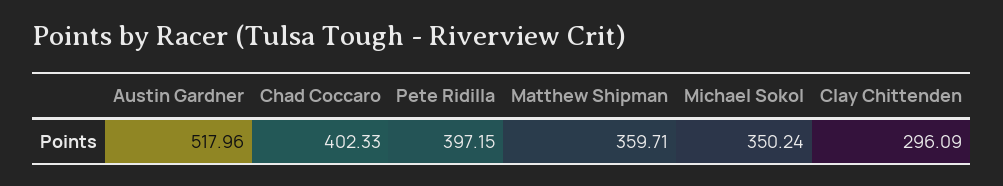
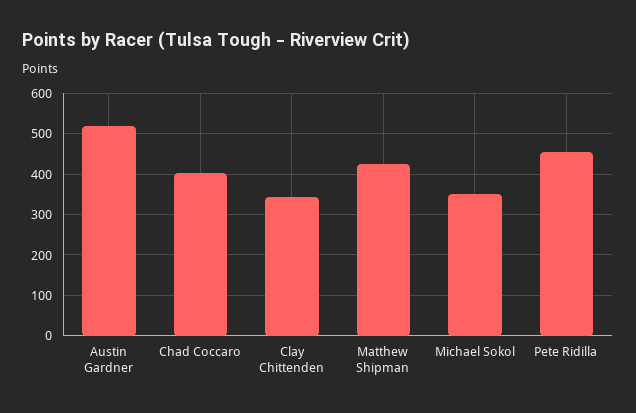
Pete Ridilla: 397.15 -> 460
Matthew Shipman: 359.71 -> 420
Clay Chittenden: 296.09 -> 340

